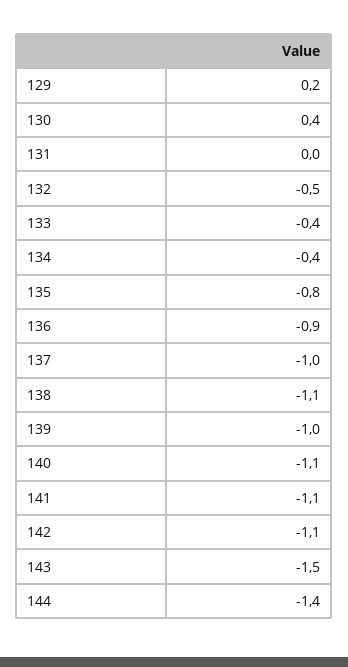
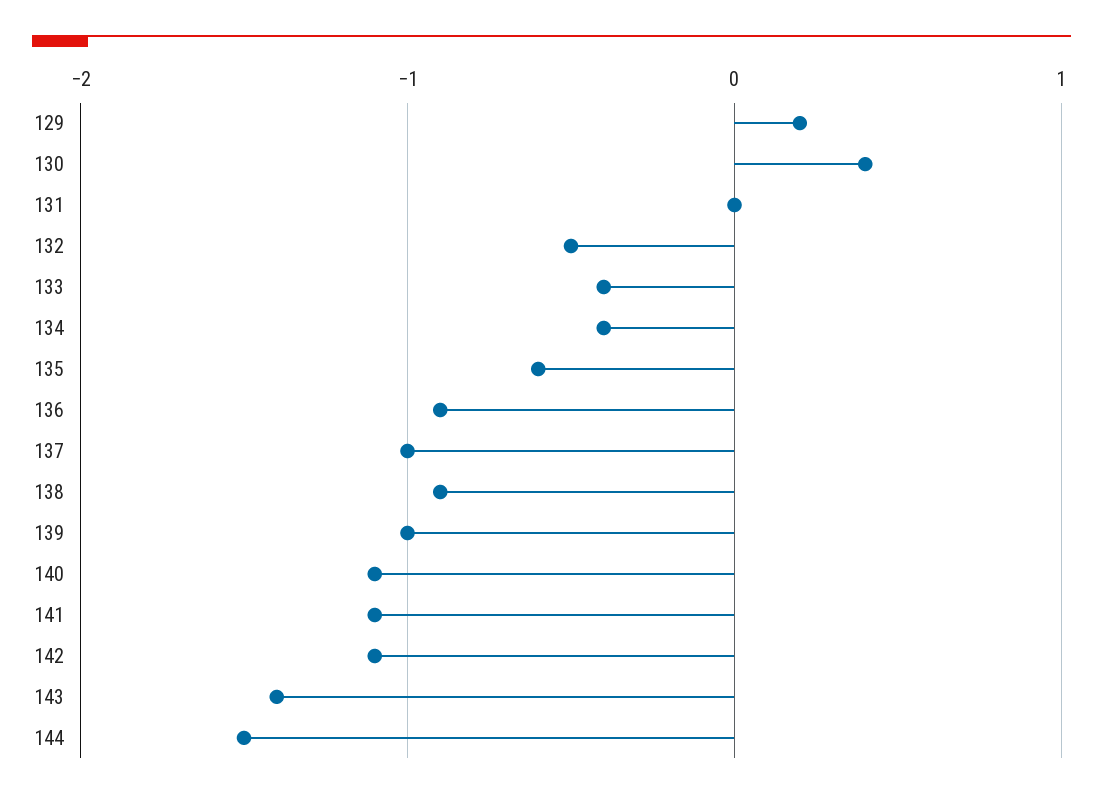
135: -0.8 -> -0.6
138: -1.1 -> -0.9
143: -1.5 -> -1.4
144: -1.4 -> -1.5

